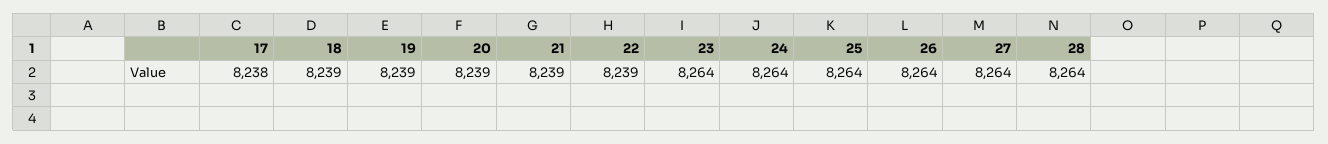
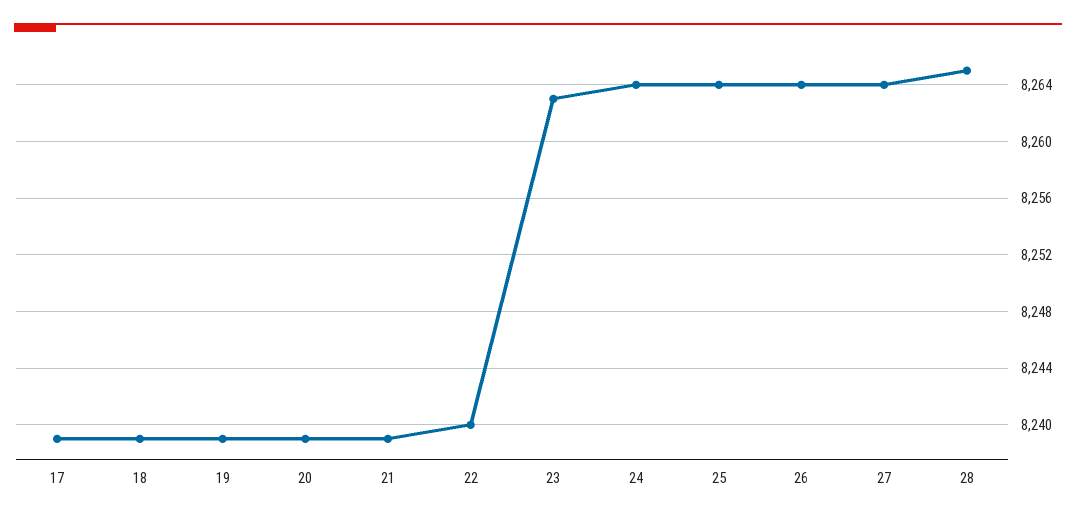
17: 8238 -> 8239
22: 8239 -> 8240
23: 8264 -> 8263
28: 8264 -> 8265

